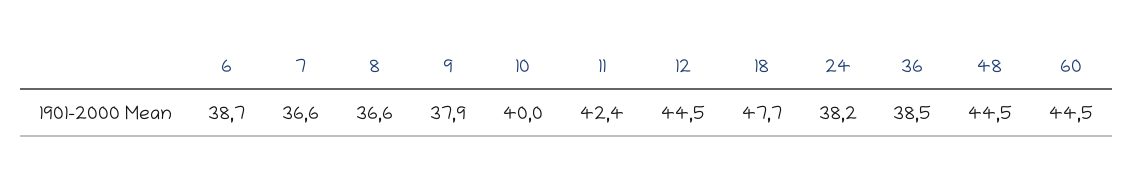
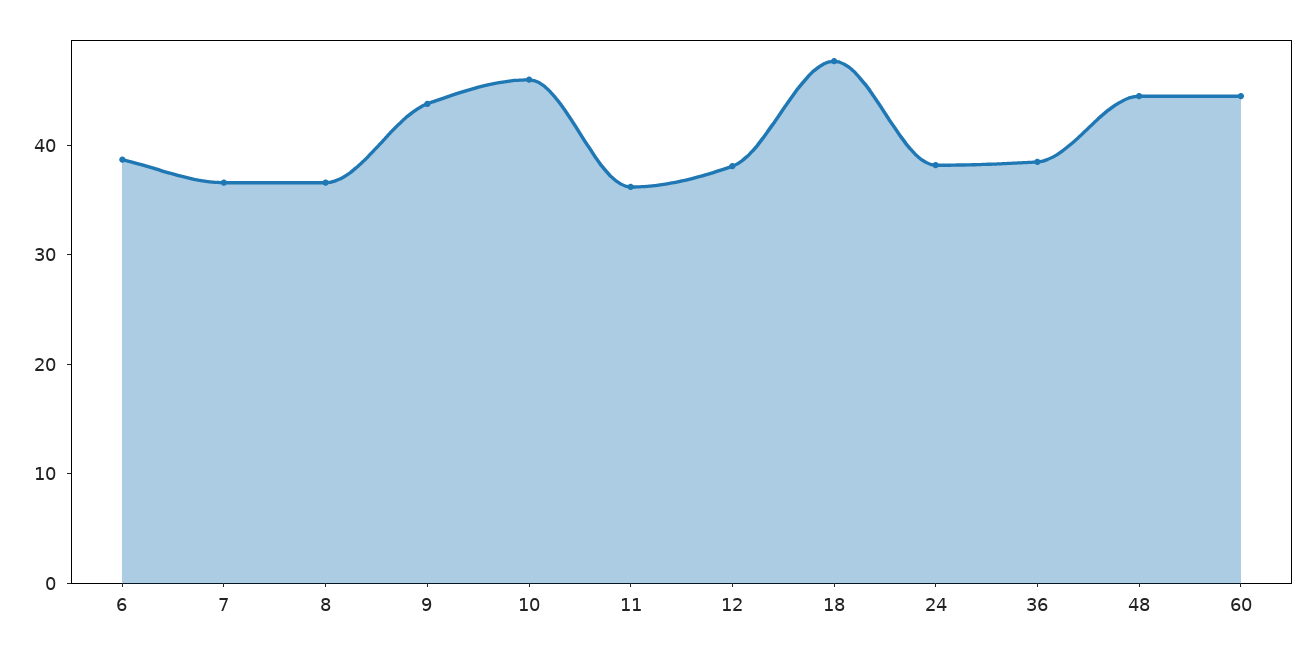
9: 37.9 -> 44
10: 40 -> 46
11: 42.4 -> 36
12: 44.5 -> 38

